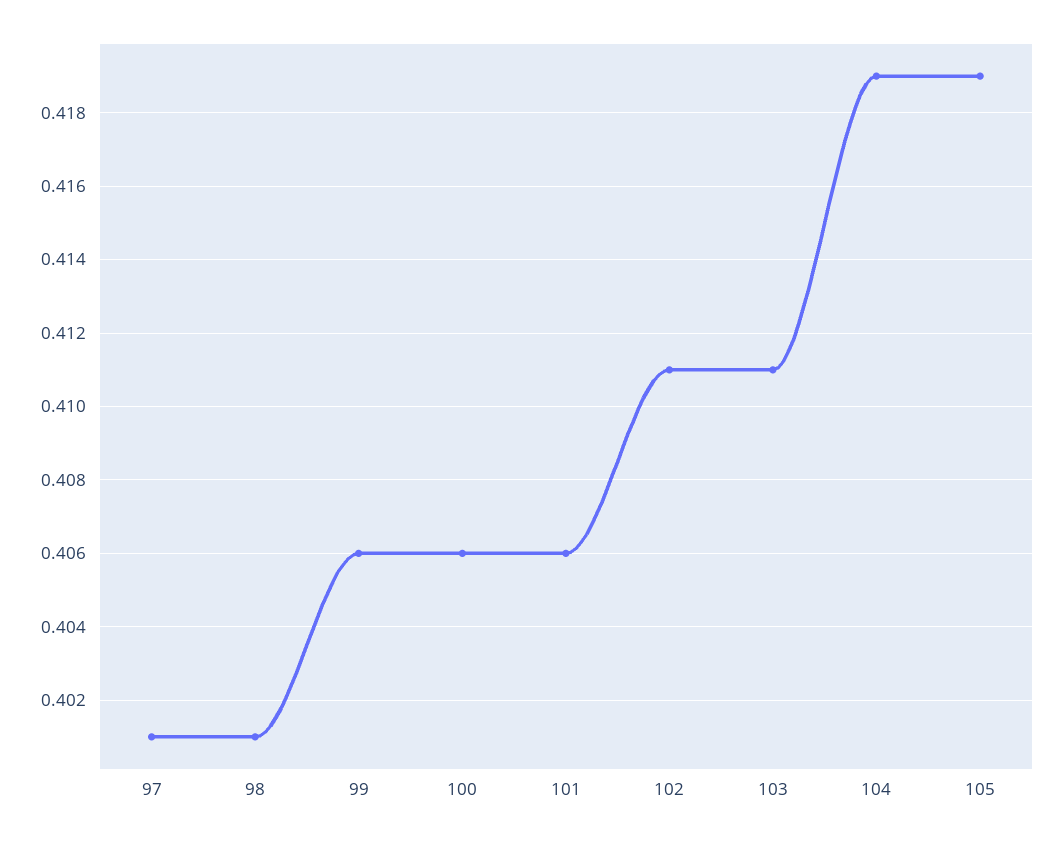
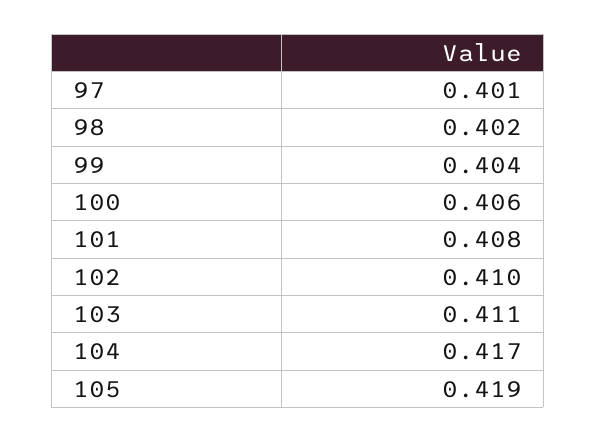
98: 0.401 -> 0.402
99: 0.406 -> 0.404
101: 0.406 -> 0.408
102: 0.411 -> 0.41
104: 0.419 -> 0.417

